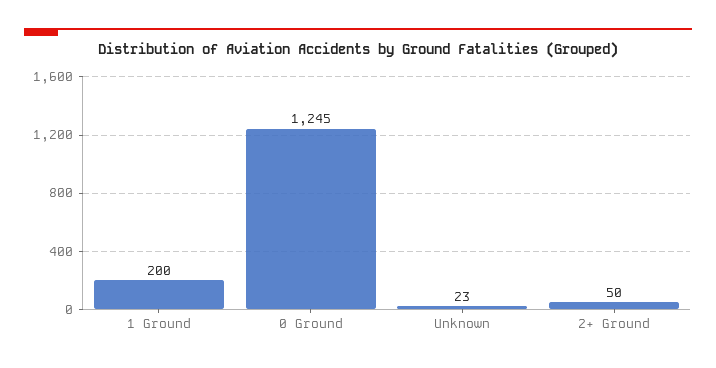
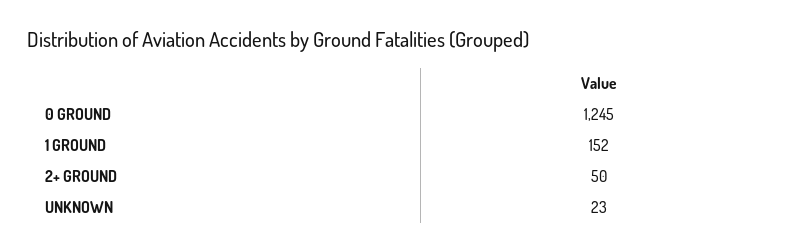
1 Ground: 200 -> 152

